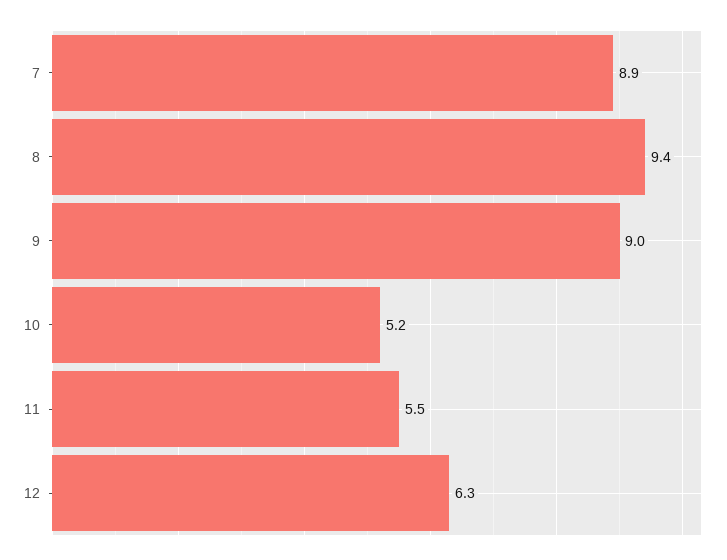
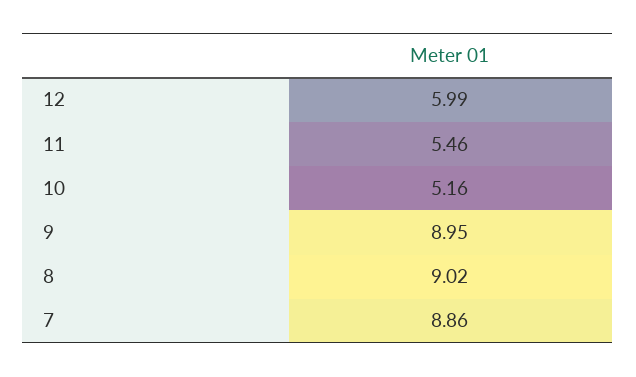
8: 9.4 -> 9.02
12: 6.3 -> 5.99

